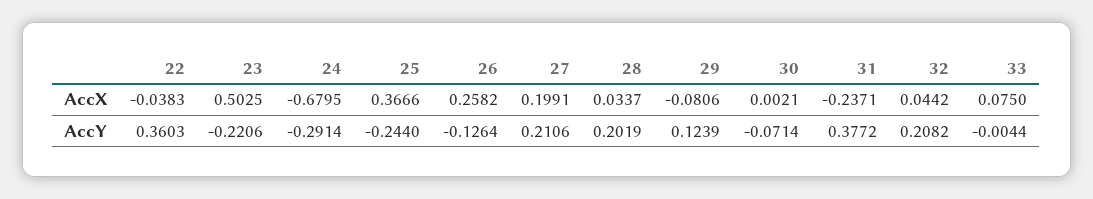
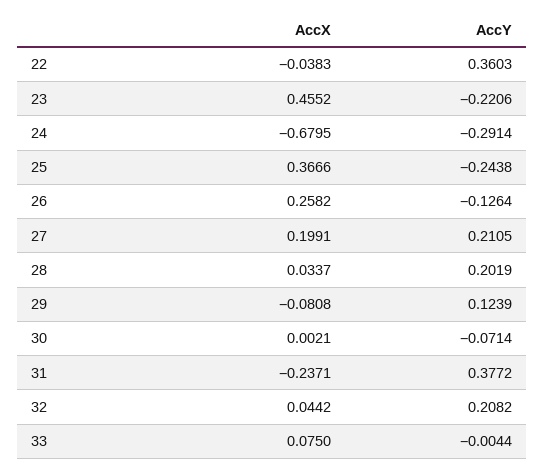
23, AccX: 0.5025 -> 0.4552
29, AccX: -0.0806 -> -0.0808
25, AccY: -0.244 -> -0.2438
27, AccY: 0.2106 -> 0.2105

